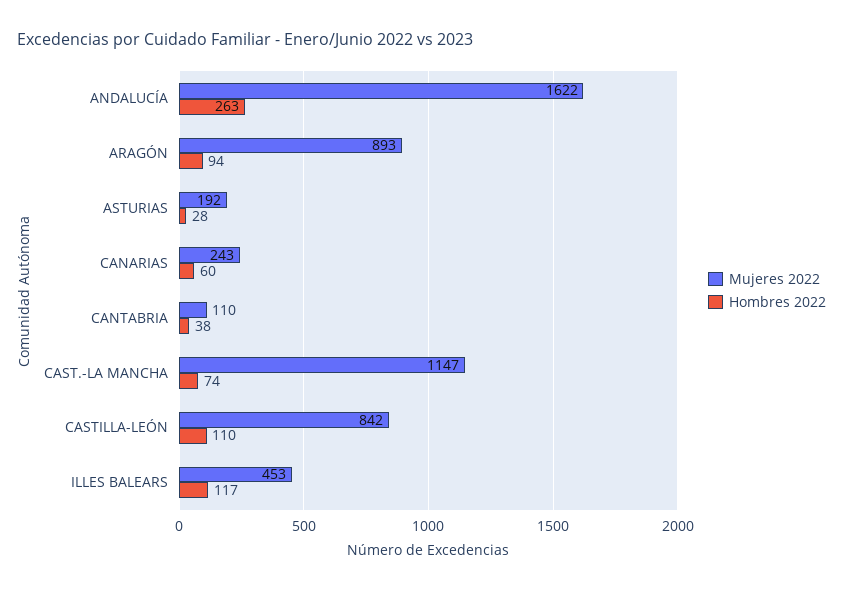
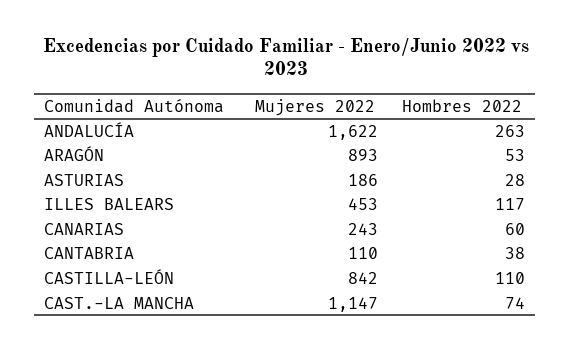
Hombres 2022, ARAGÓN: 94 -> 53
Mujeres 2022, ASTURIAS: 192 -> 186

